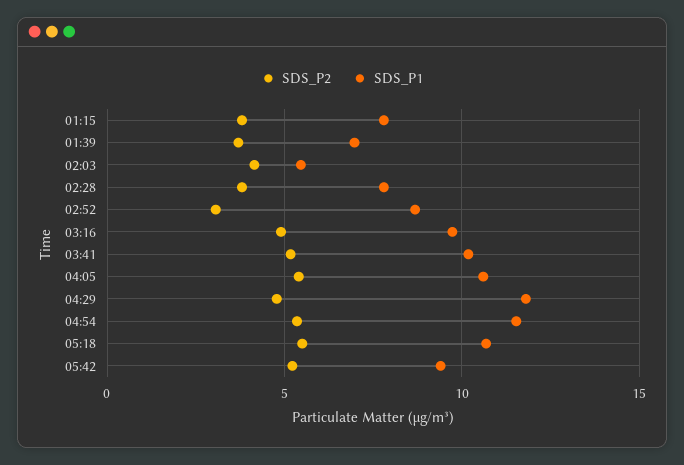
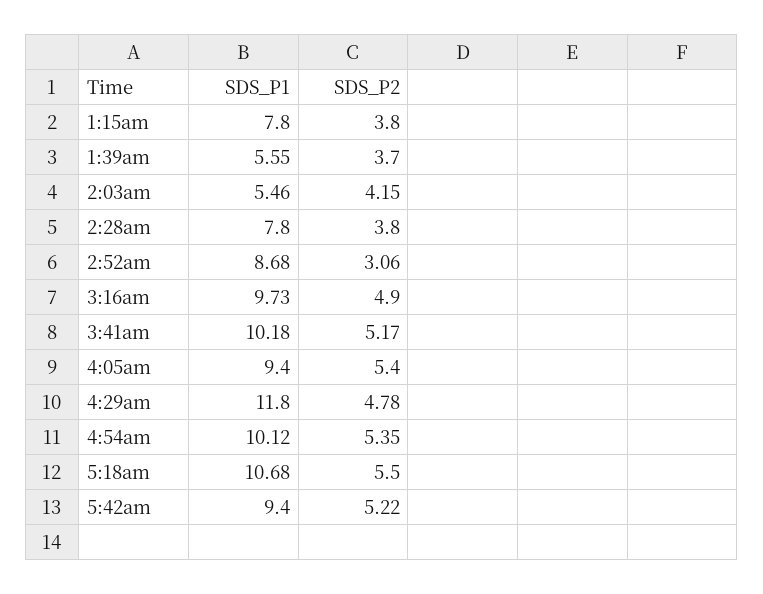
SDS_P1, 01:39: 7 -> 5.55
SDS_P1, 04:05: 10.5 -> 9.4
SDS_P1, 04:54: 11.5 -> 10.12

